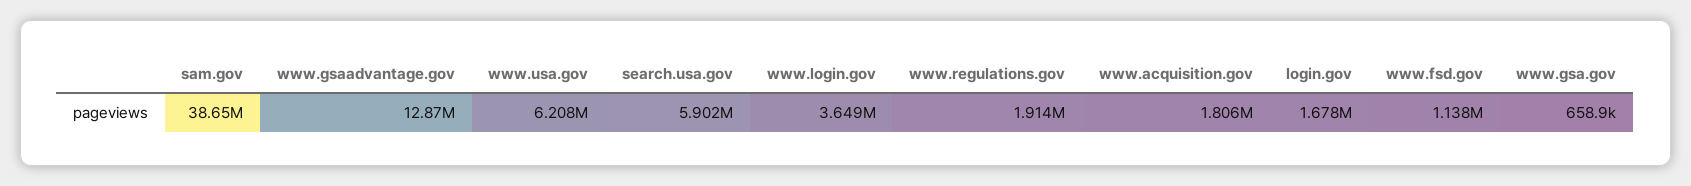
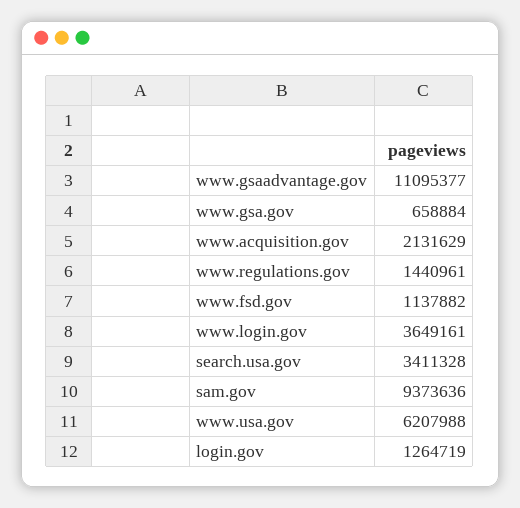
sam.gov: 38650000 -> 9373636
www.gsaadvantage.gov: 12870000 -> 11095377
search.usa.gov: 5902000 -> 3411328
www.regulations.gov: 1914000 -> 1440961
www.acquisition.gov: 1806000 -> 2131629
login.gov: 1678000 -> 1264719

